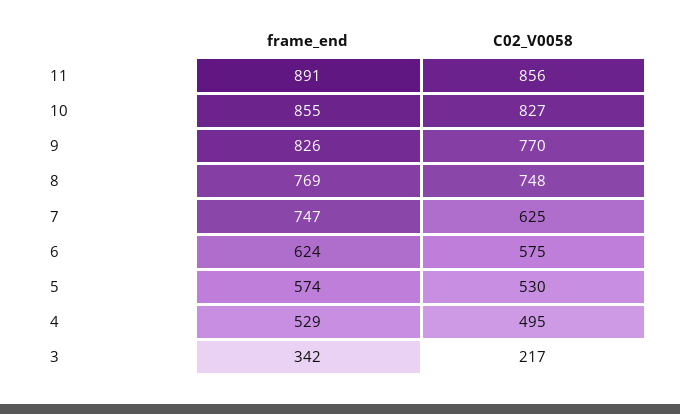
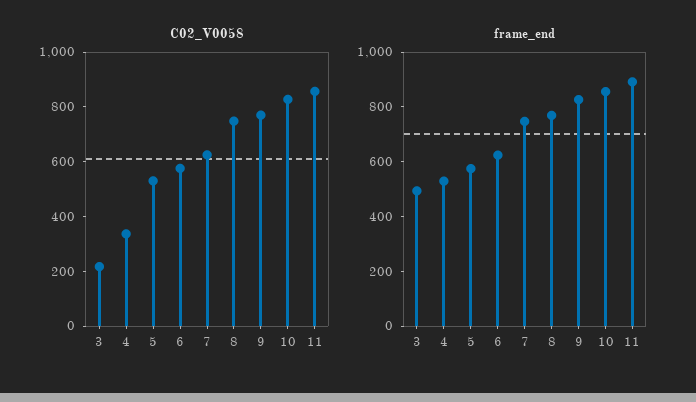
C02_V0058, 4: 495 -> 350
frame_end, 3: 342 -> 500

